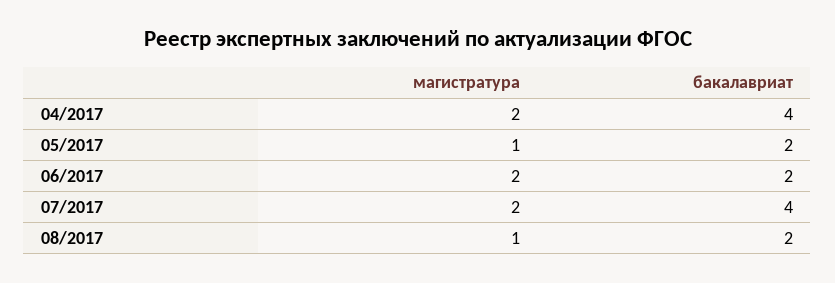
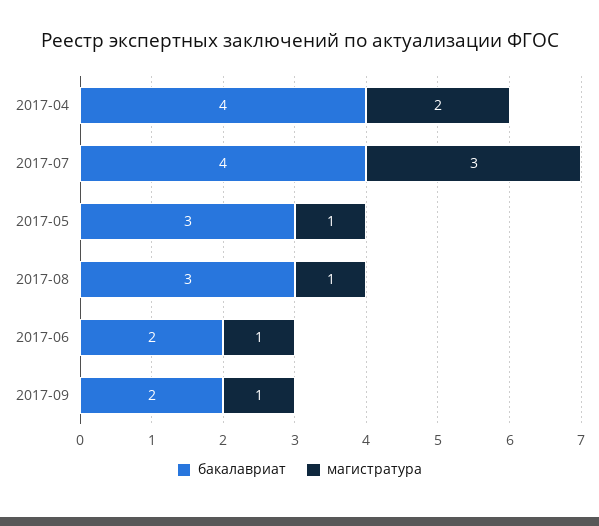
бакалавриат, 05/2017: 2 -> 3
магистратура, 06/2017: 2 -> 1
магистратура, 07/2017: 2 -> 3
бакалавриат, 08/2017: 2 -> 3
бакалавриат, 2017-09: none -> 2
магистратура, 2017-09: none -> 1

